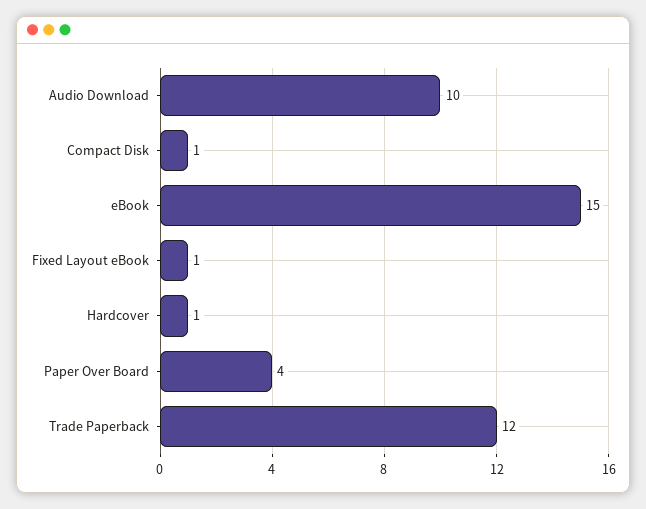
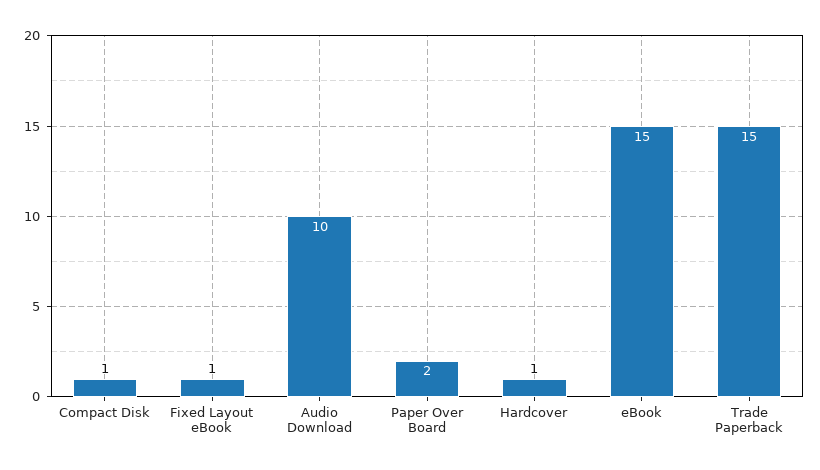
Paper Over Board: 4 -> 2
Trade Paperback: 12 -> 15

